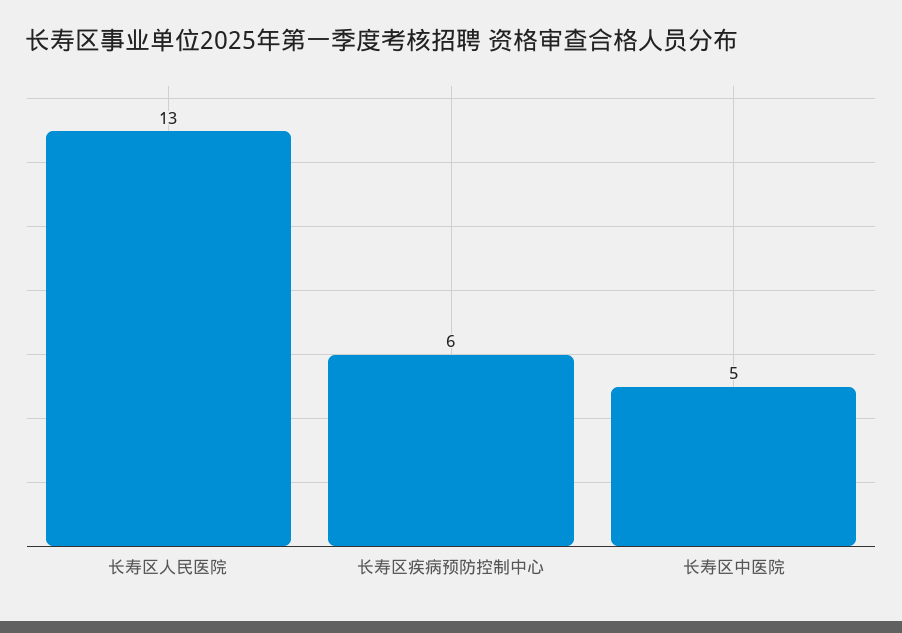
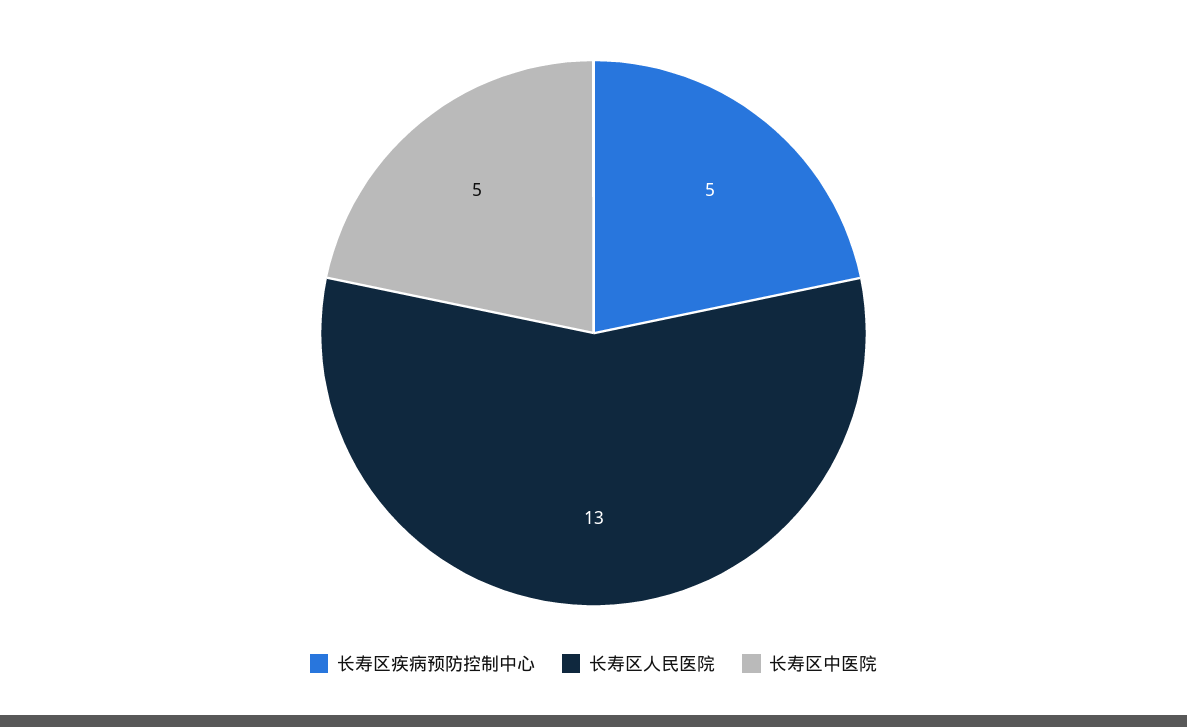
长寿区疾病预防控制中心: 6 -> 5

